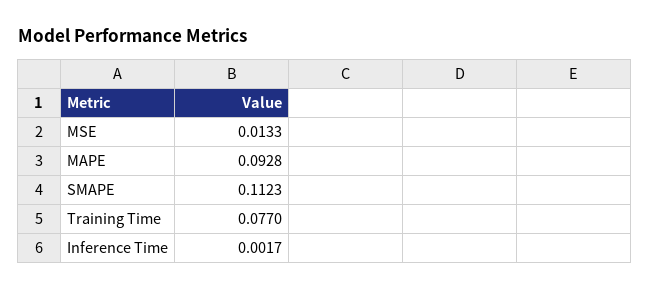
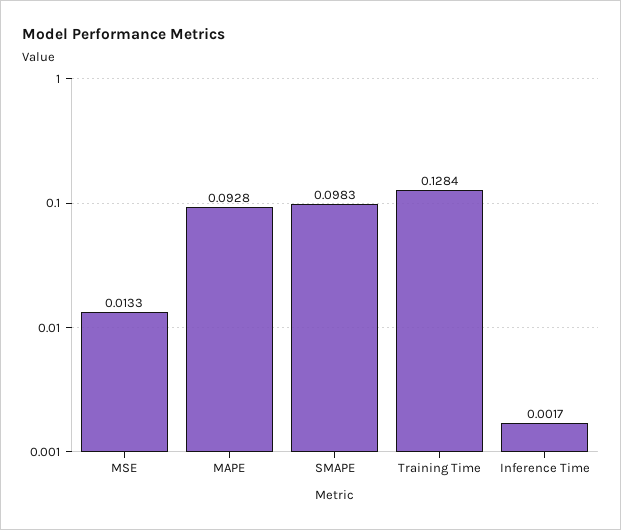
SMAPE: 0.1123 -> 0.0983
Training Time: 0.077 -> 0.1284

